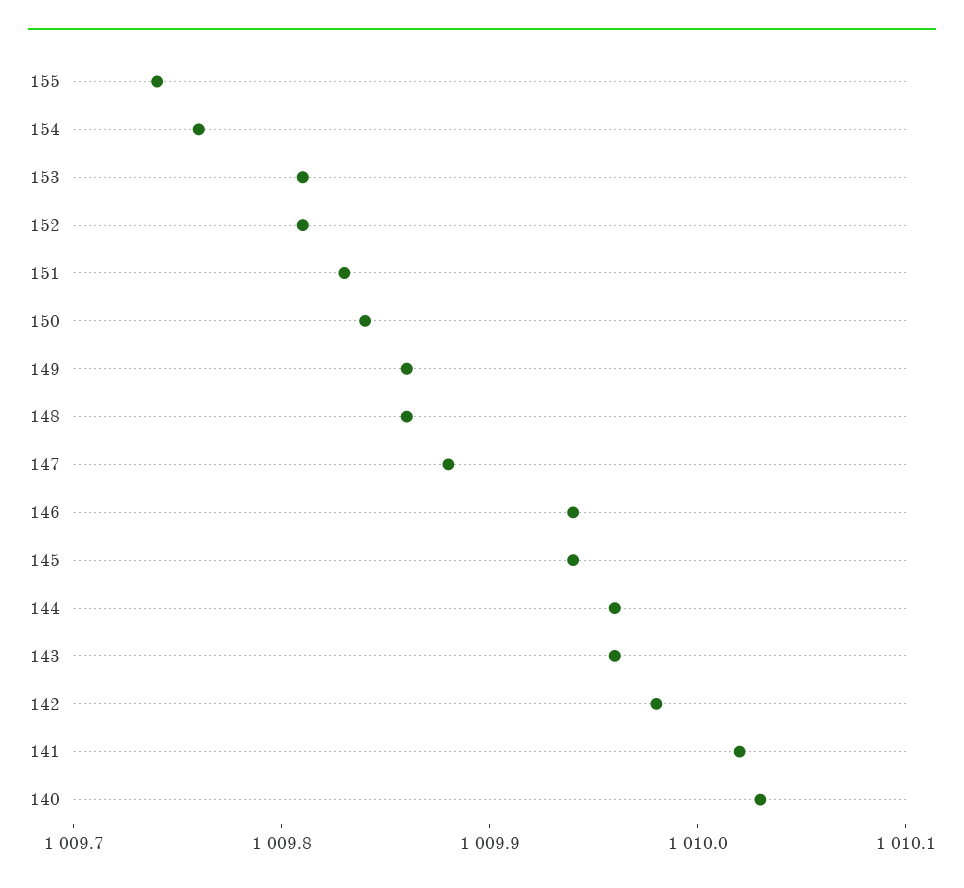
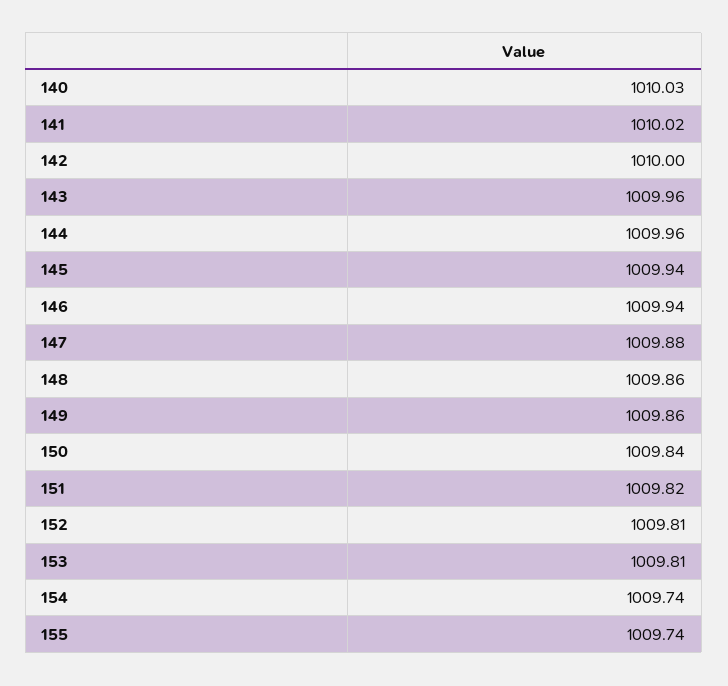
154: 1009.76 -> 1009.74
151: 1009.83 -> 1009.82
142: 1009.98 -> 1010

